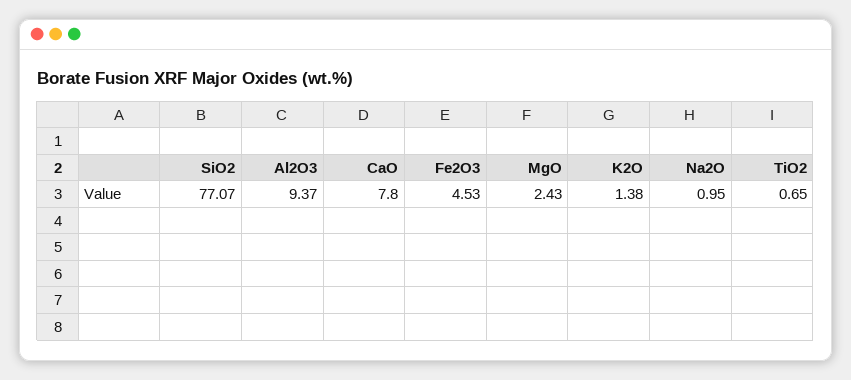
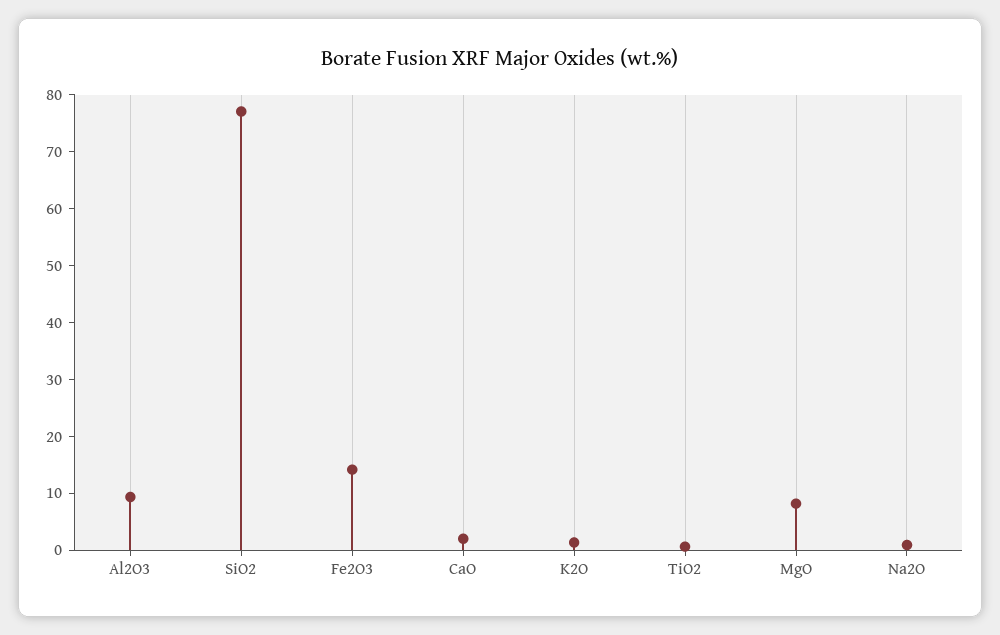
CaO: 7.8 -> 2
Fe2O3: 4.53 -> 14
MgO: 2.43 -> 8

